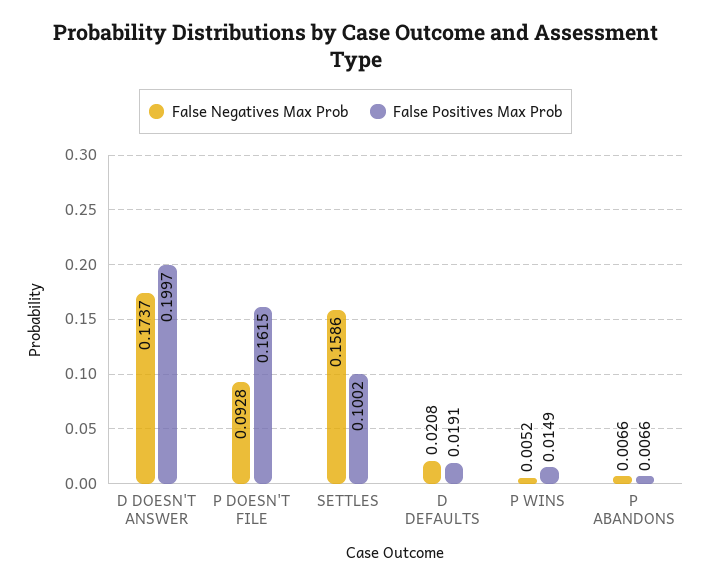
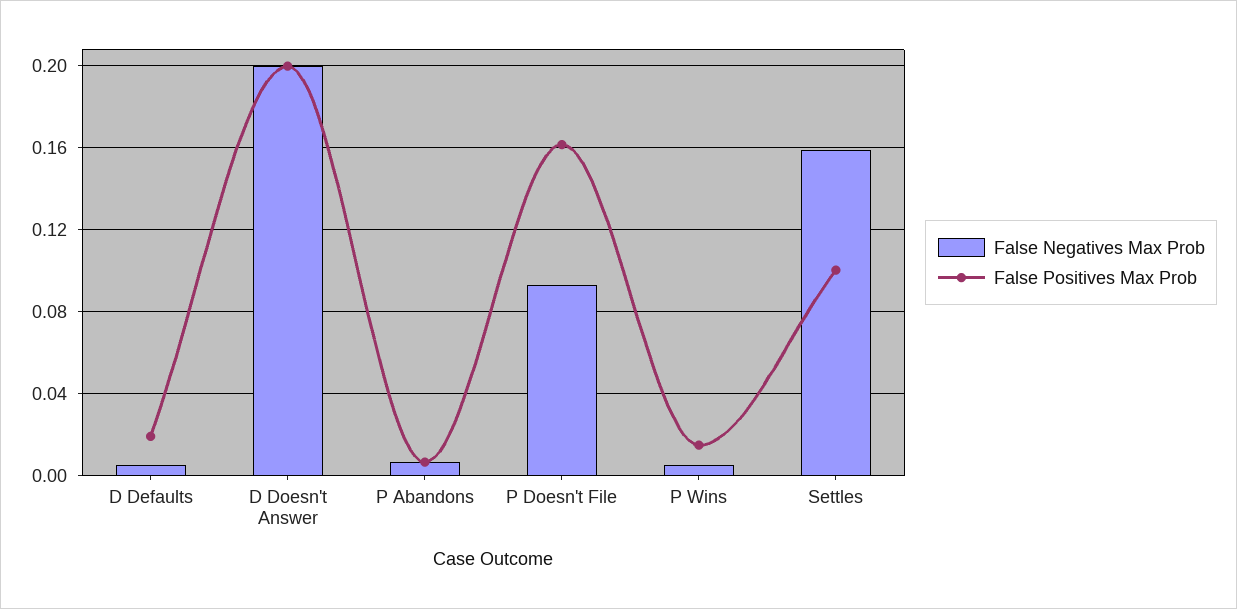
False Negatives Max Prob, D DOESN'T ANSWER: 0.1737 -> 0.2
False Negatives Max Prob, D DEFAULTS: 0.0208 -> 0.005

